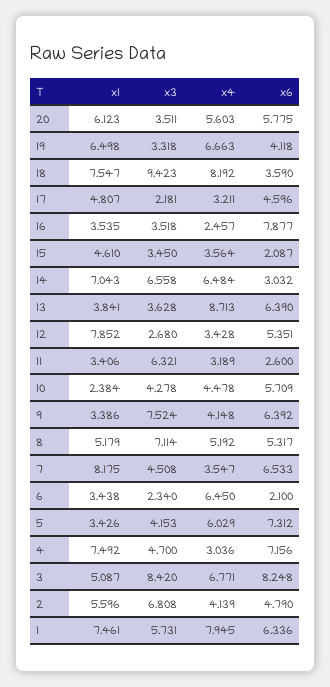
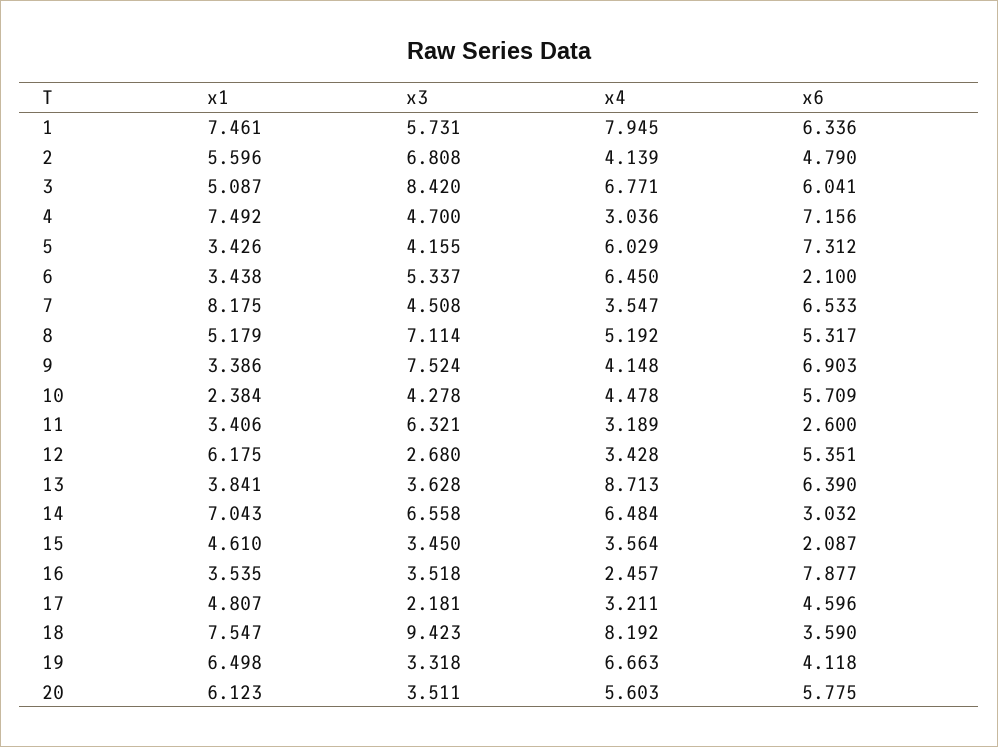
x1, 12: 7.852 -> 6.175
x6, 9: 6.392 -> 6.903
x3, 6: 2.34 -> 5.337
x3, 5: 4.153 -> 4.155
x6, 3: 8.248 -> 6.041

